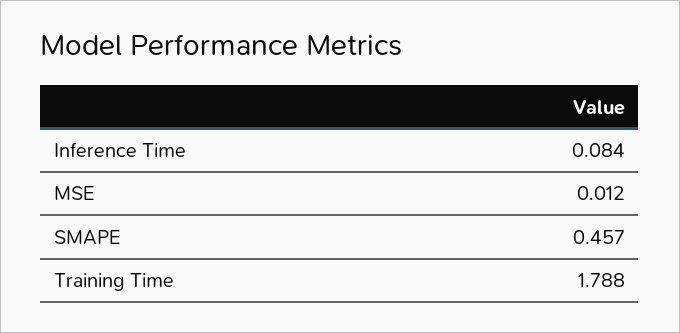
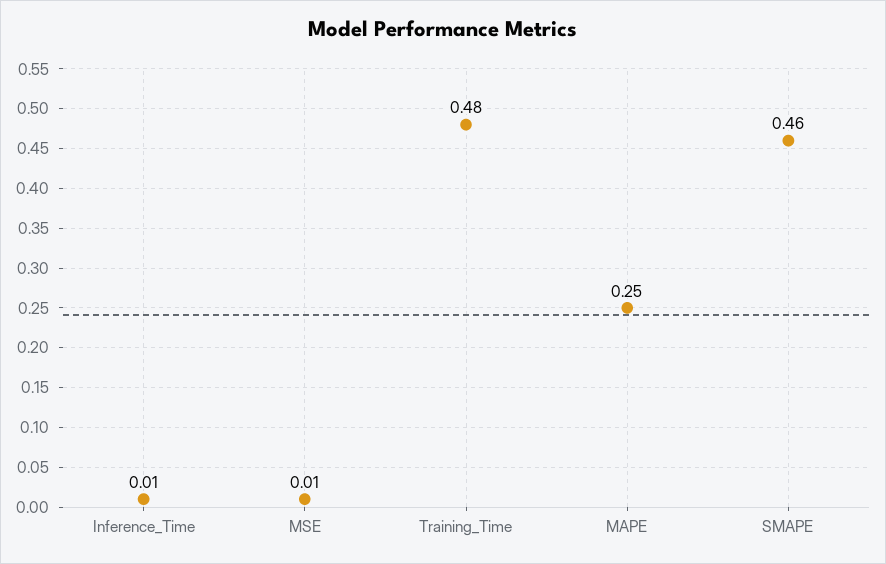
Inference Time: 0.084 -> 0.01
Training Time: 1.788 -> 0.48
MAPE: none -> 0.25

